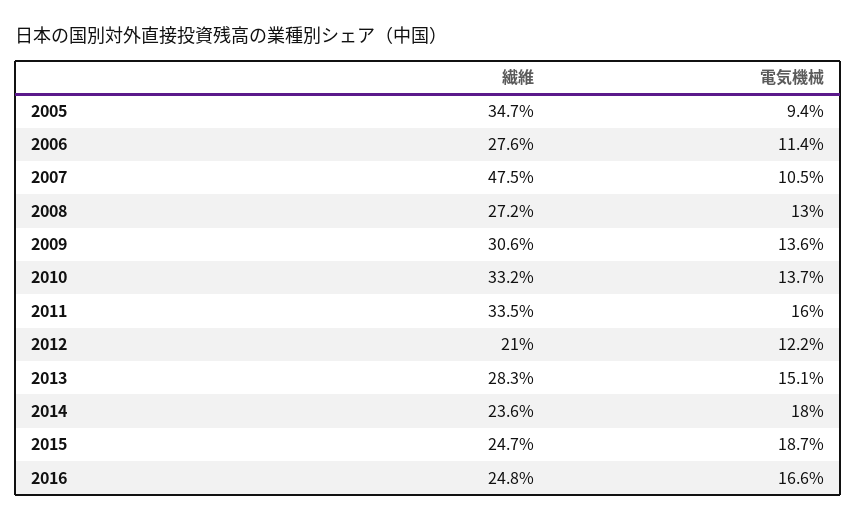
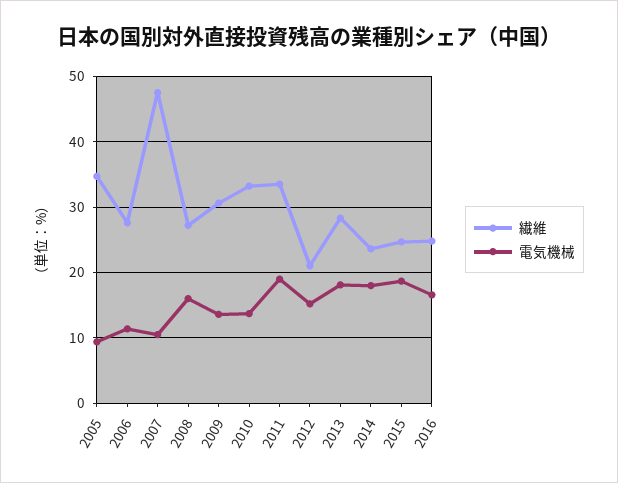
電気機械, 2008: 13 -> 16
電気機械, 2011: 16 -> 19
電気機械, 2012: 12.2 -> 15
電気機械, 2013: 15.1 -> 18

